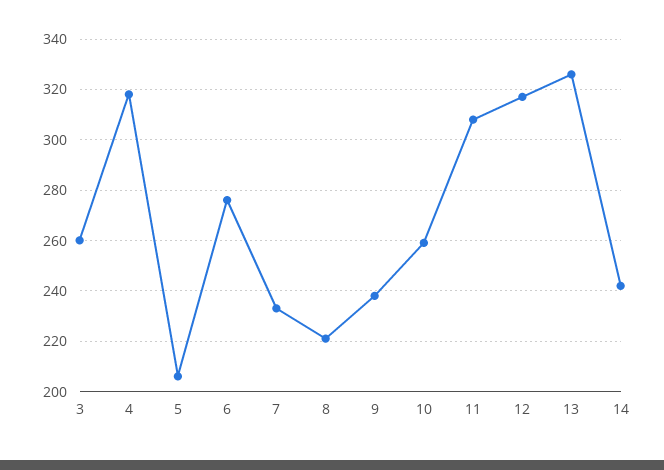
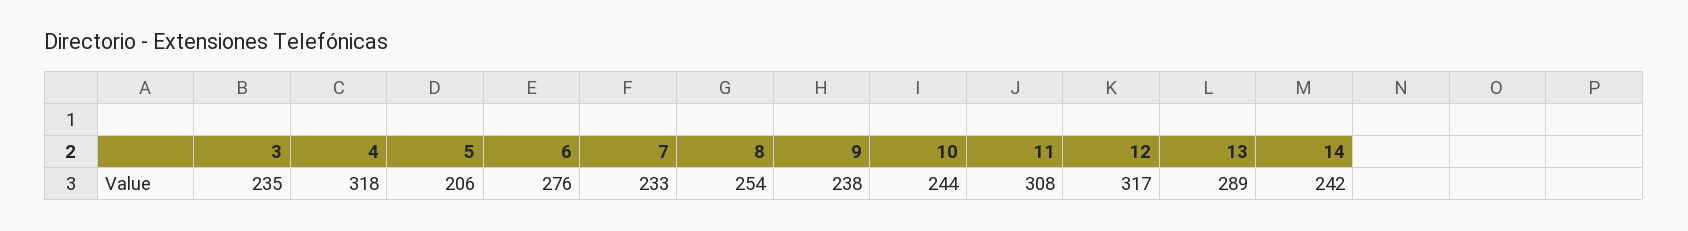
3: 260 -> 235
8: 220 -> 254
10: 260 -> 244
13: 325 -> 289

